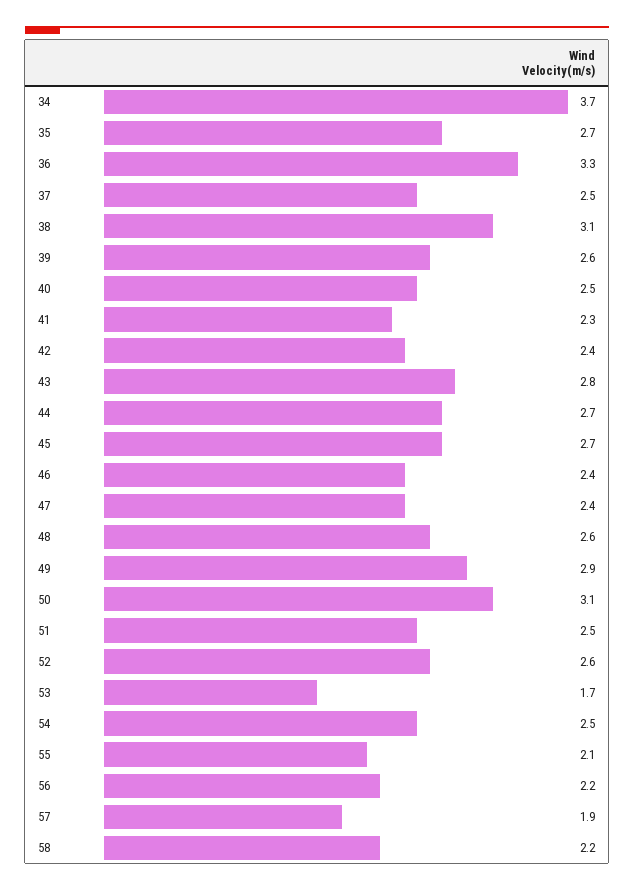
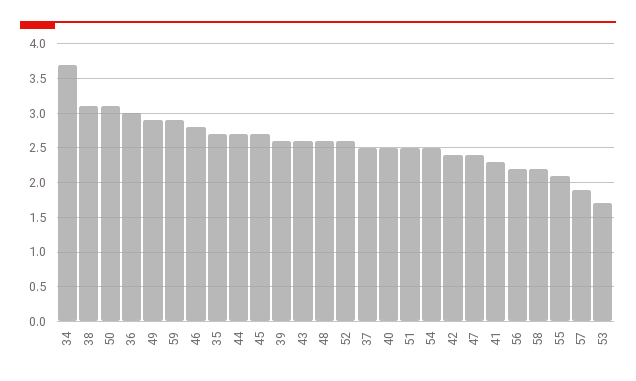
36: 3.3 -> 3
43: 2.8 -> 2.6
46: 2.4 -> 2.8
59: none -> 2.9

